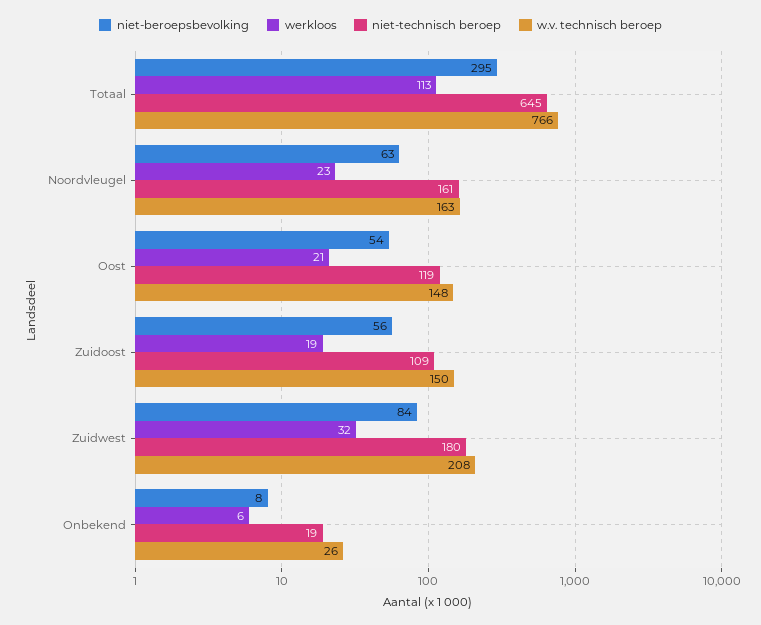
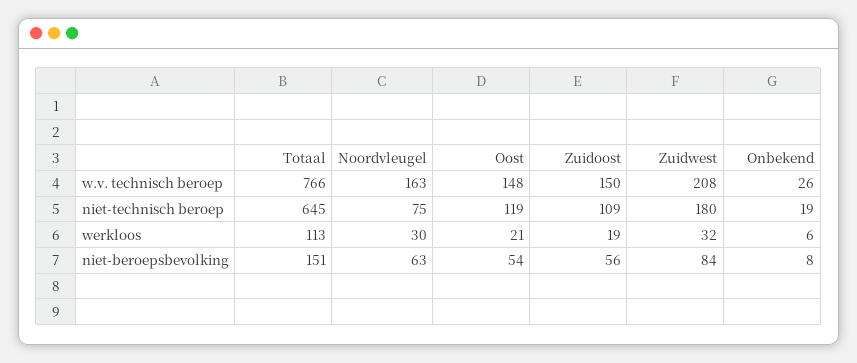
niet-beroepsbevolking, Totaal: 295 -> 151
werkloos, Noordvleugel: 23 -> 30
niet-technisch beroep, Noordvleugel: 161 -> 75

